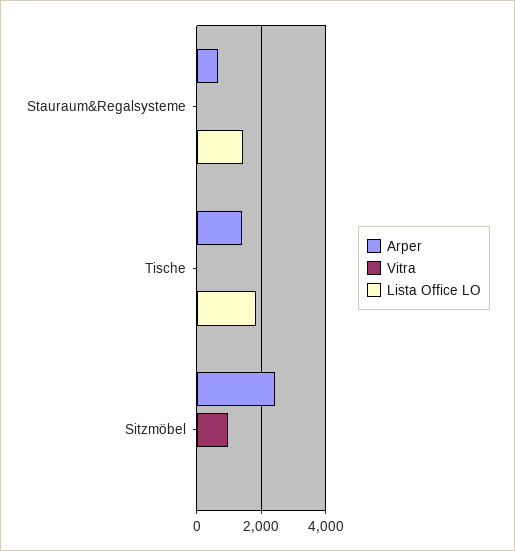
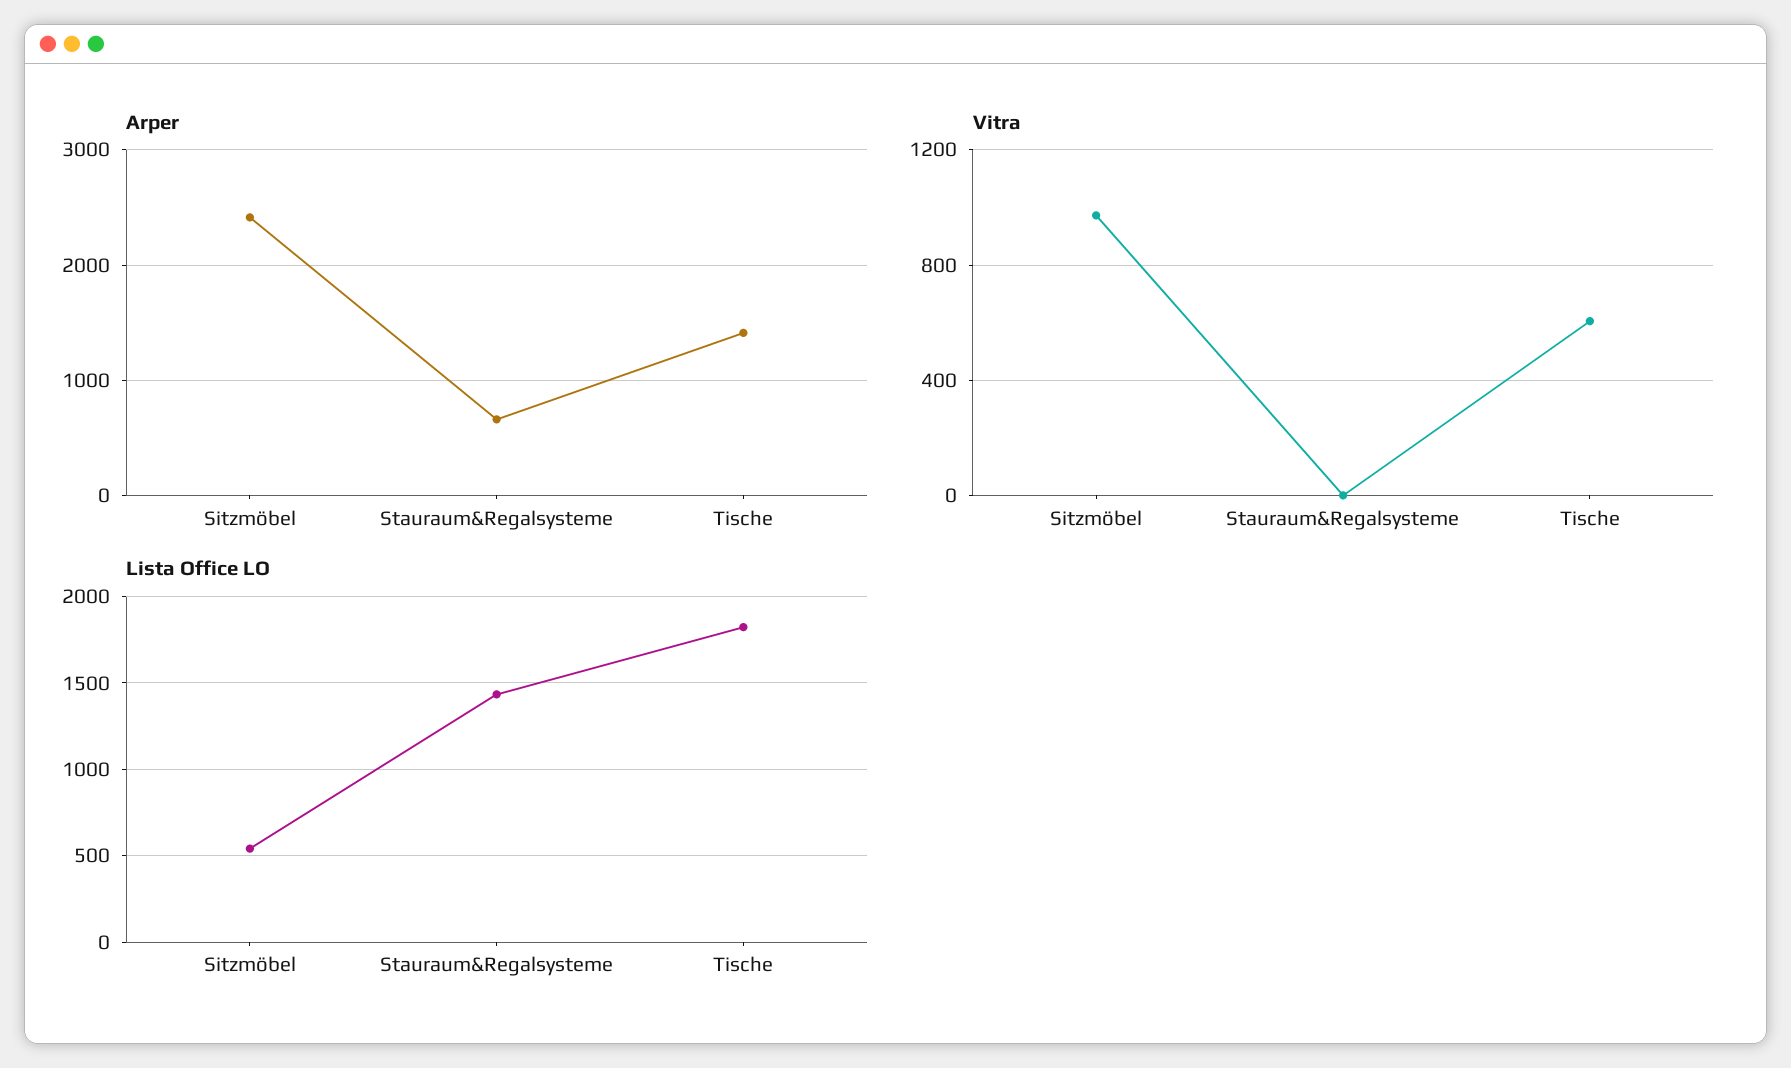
Vitra, Tische: 0 -> 600
Lista Office LO, Sitzmöbel: 0 -> 550

